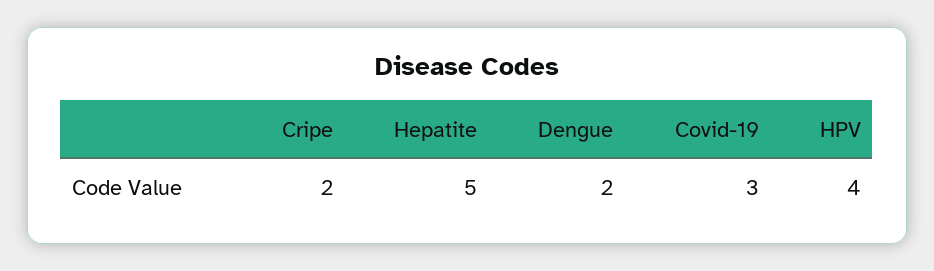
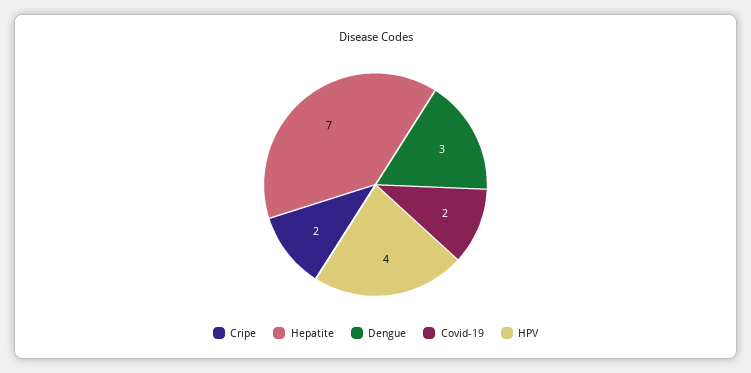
Hepatite: 5 -> 7
Dengue: 2 -> 3
Covid-19: 3 -> 2

